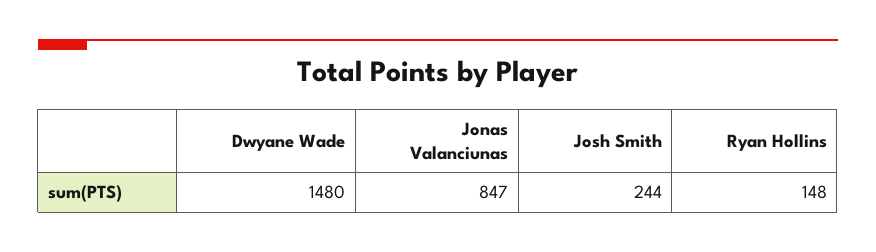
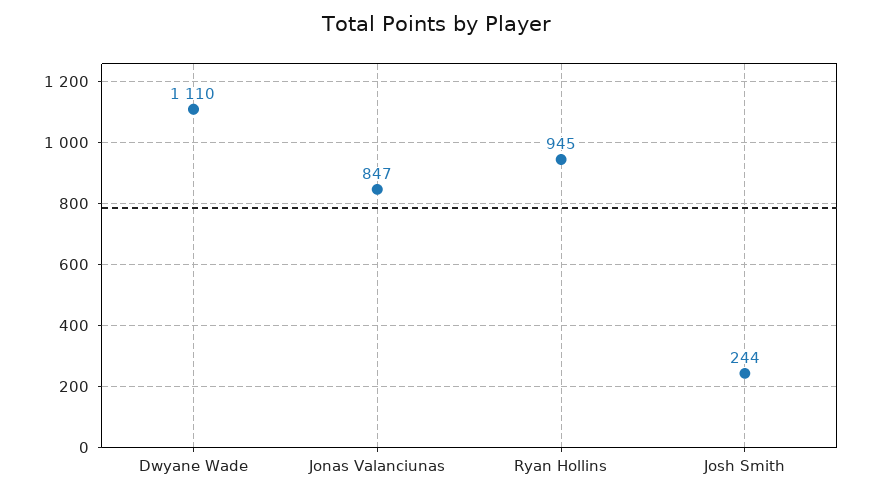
Dwyane Wade: 1480 -> 1110
Ryan Hollins: 148 -> 945

